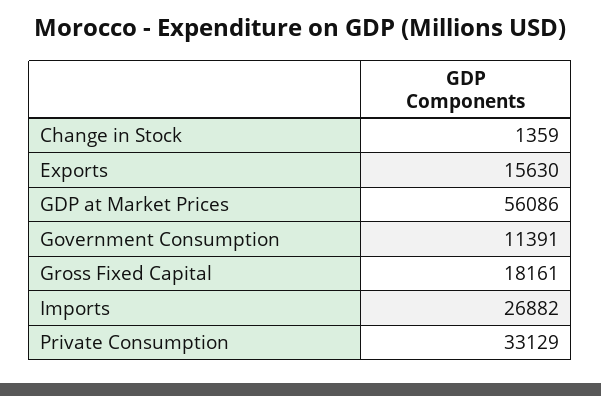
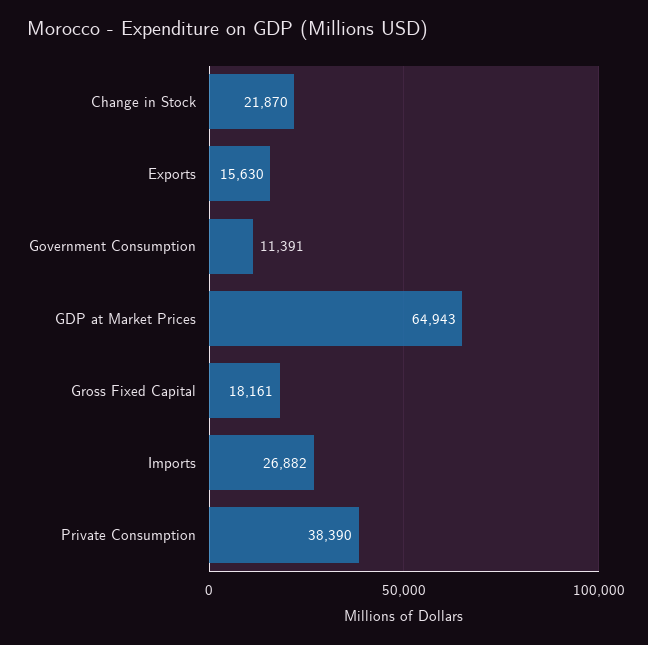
Change in Stock: 1359 -> 21870
GDP at Market Prices: 56086 -> 64943
Private Consumption: 33129 -> 38390

